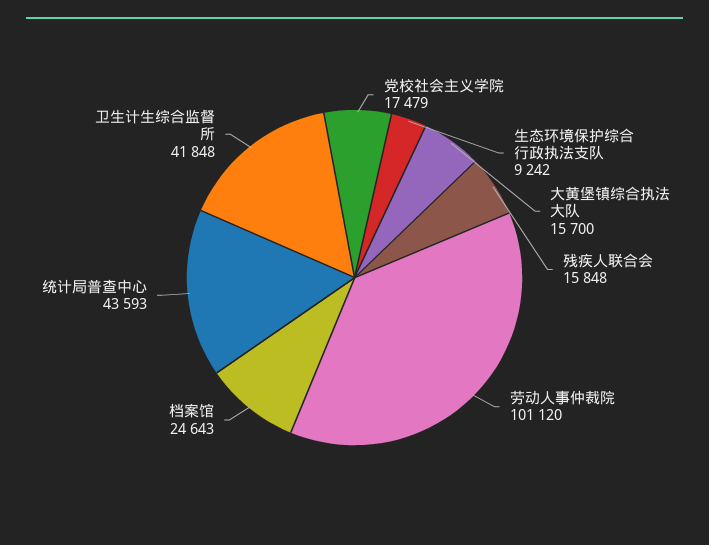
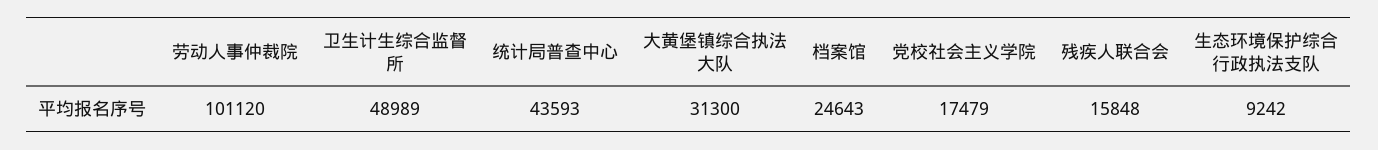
大黄堡镇综合执法大队: 15700 -> 31300
卫生计生综合监督所: 41848 -> 48989

